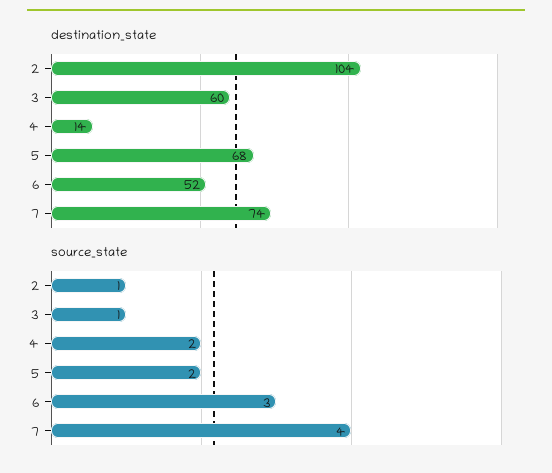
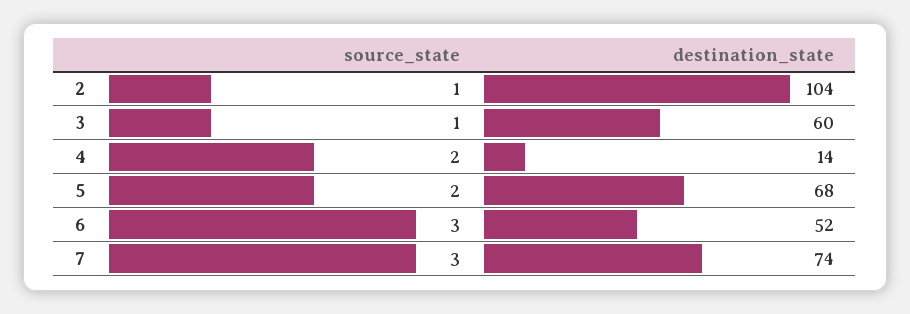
source_state, 7: 4 -> 3

